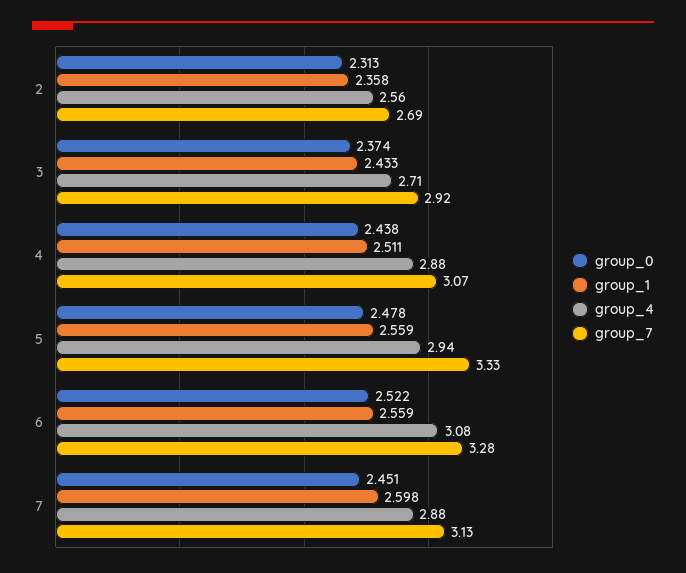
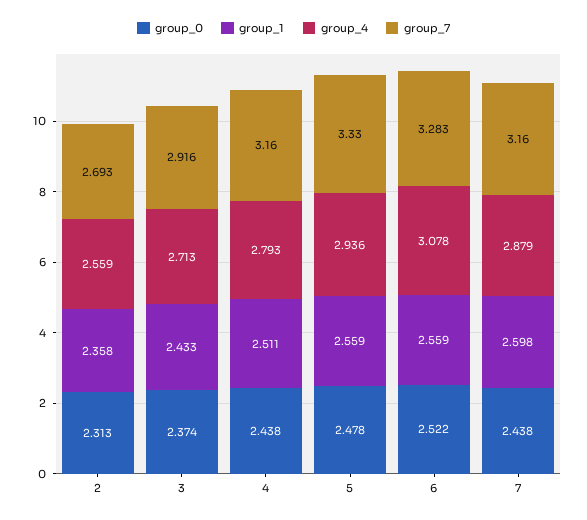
group_4, 4: 2.88 -> 2.793
group_7, 4: 3.07 -> 3.16
group_0, 7: 2.451 -> 2.438
group_7, 7: 3.13 -> 3.16

